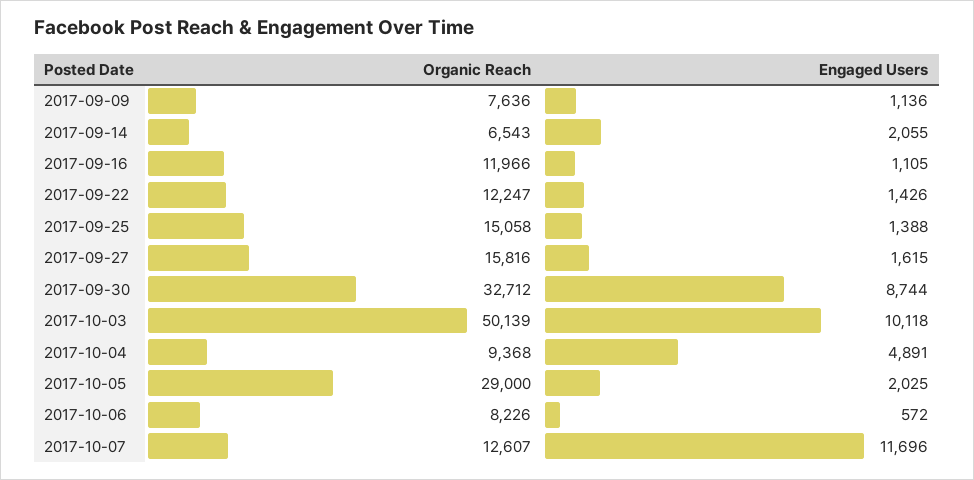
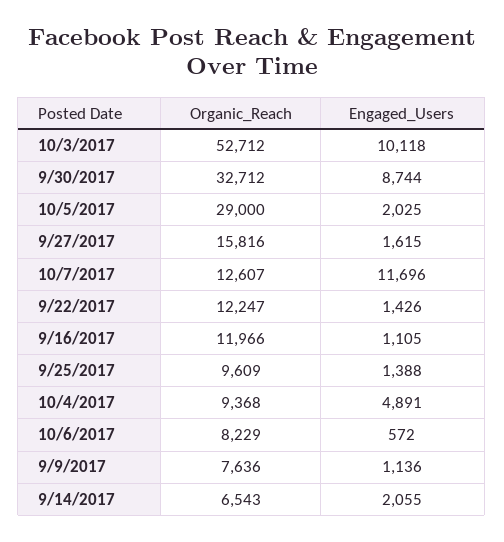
Organic Reach, 2017-09-25: 15058 -> 9609
Organic Reach, 2017-10-03: 50139 -> 52712
Organic Reach, 2017-10-06: 8226 -> 8229

